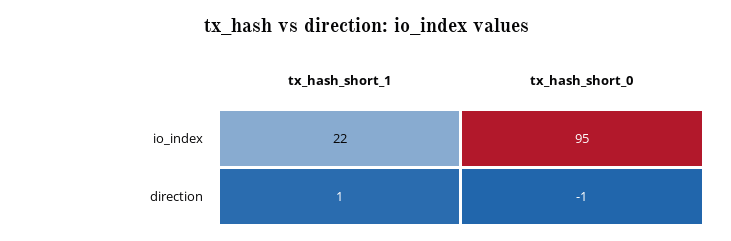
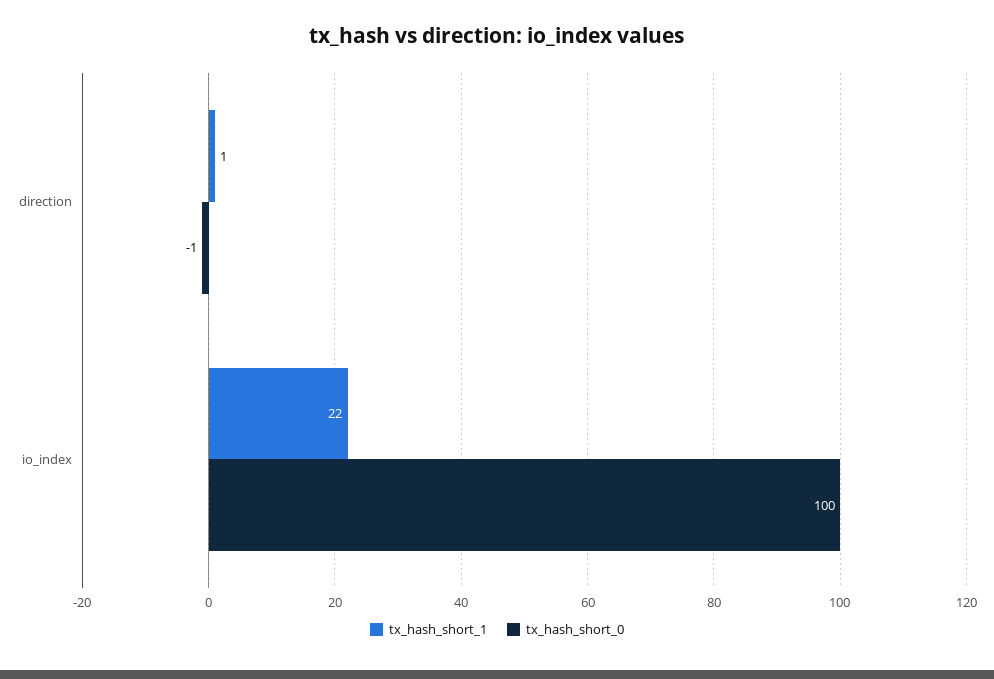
tx_hash_short_0, io_index: 95 -> 100

